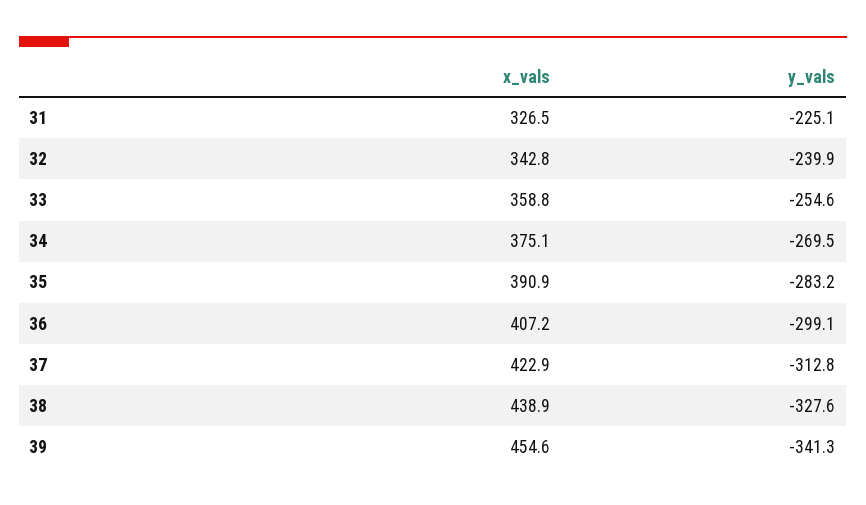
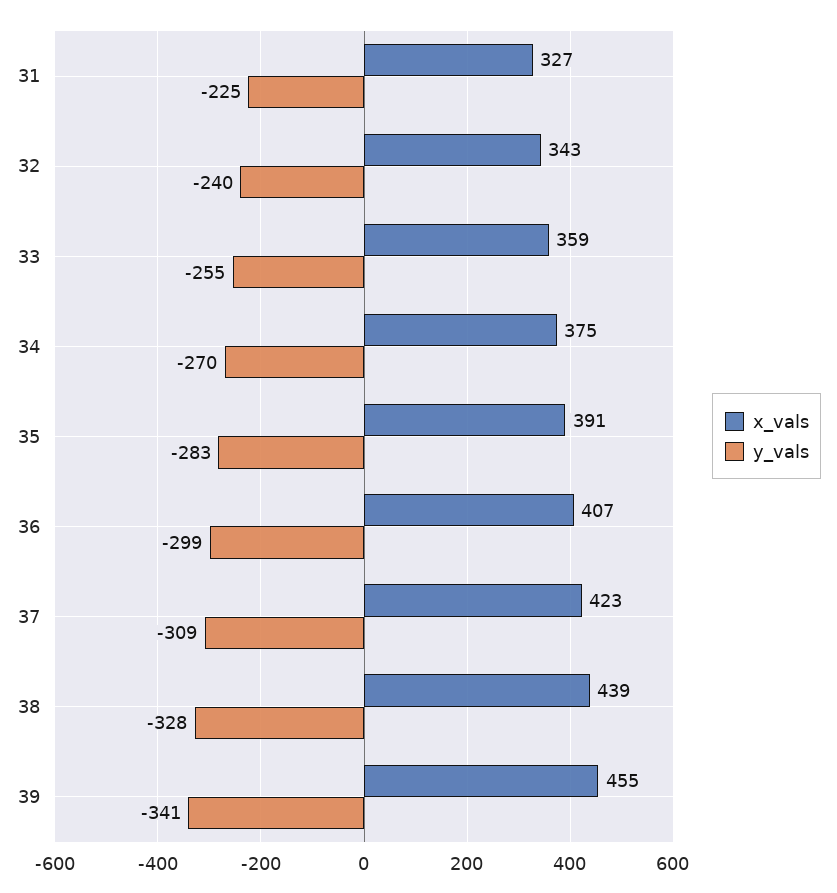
y_vals, 37: -312.8 -> -309

